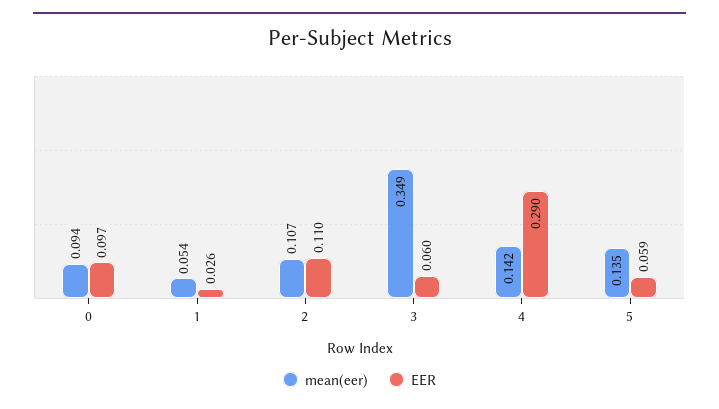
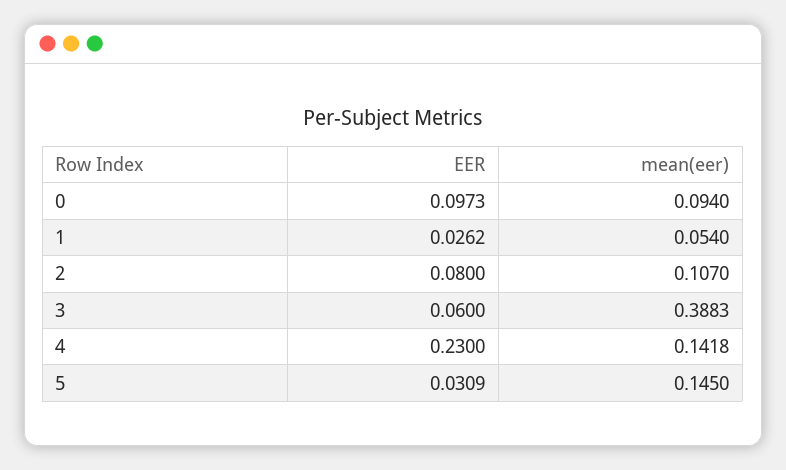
EER, 2: 0.11 -> 0.08
mean(eer), 3: 0.349 -> 0.3883
EER, 4: 0.29 -> 0.23
mean(eer), 5: 0.135 -> 0.145
EER, 5: 0.059 -> 0.0309

